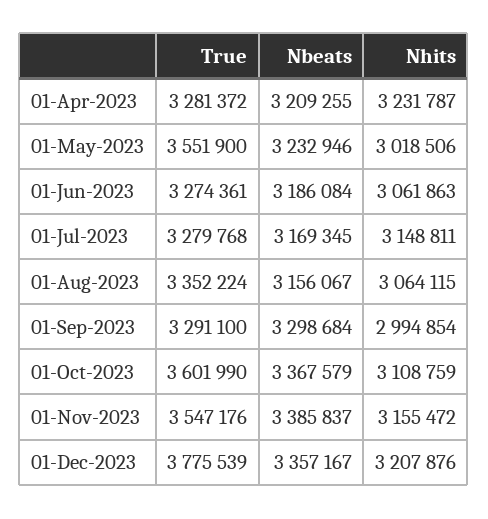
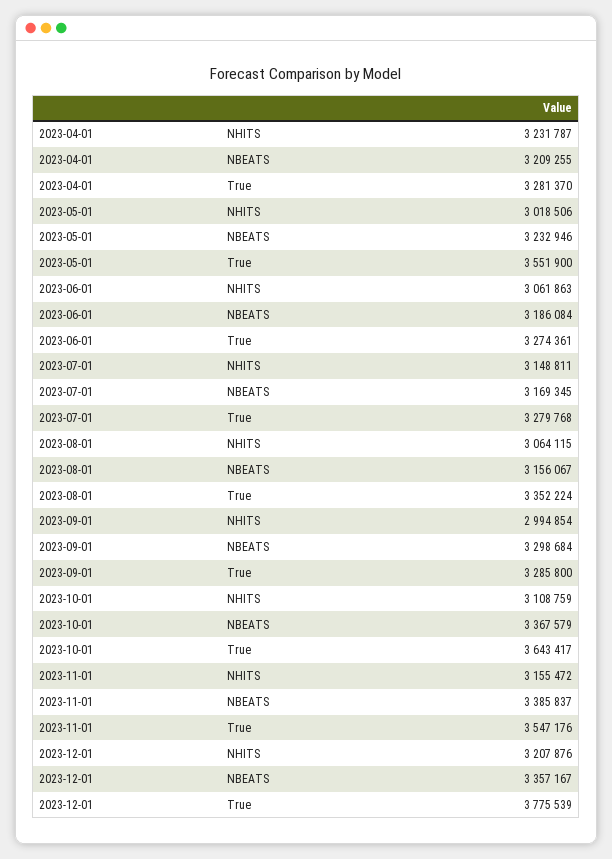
True, 01-Apr-2023: 3281372 -> 3281370
True, 01-Sep-2023: 3291100 -> 3285800
True, 01-Oct-2023: 3601990 -> 3643417

